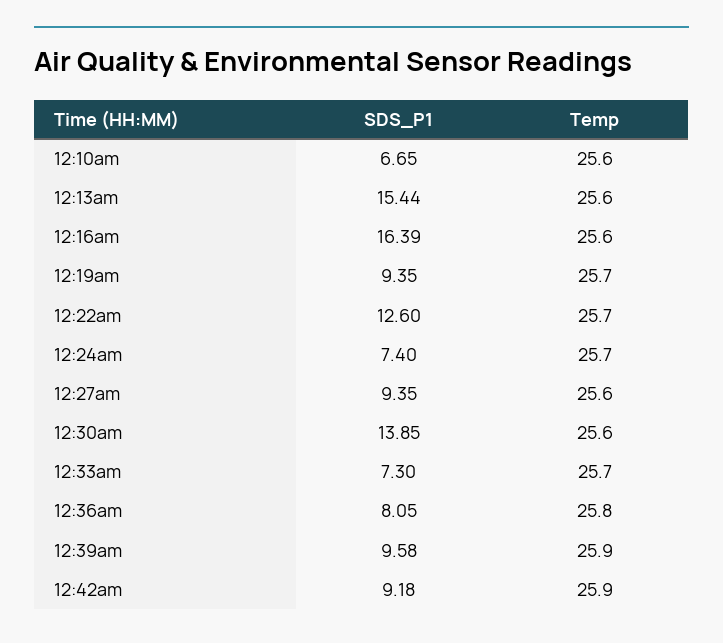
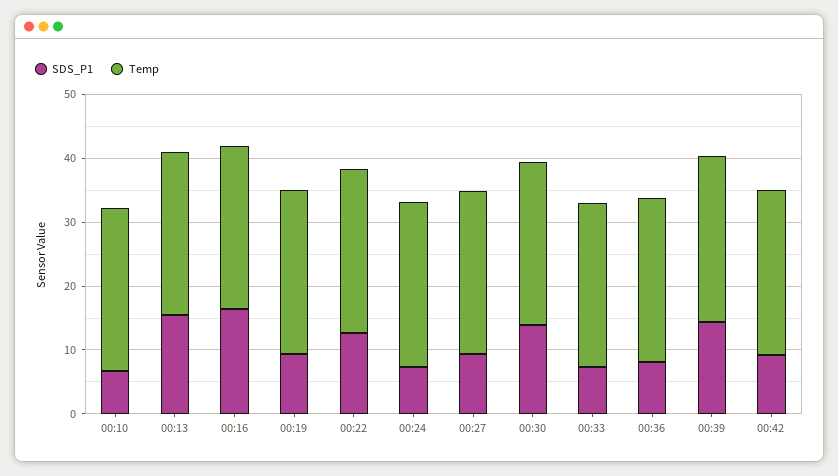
SDS_P1, 12:39am: 9.58 -> 14

